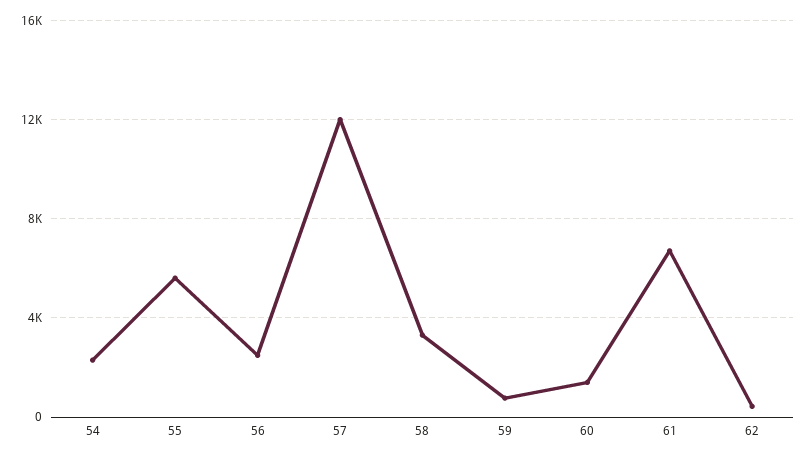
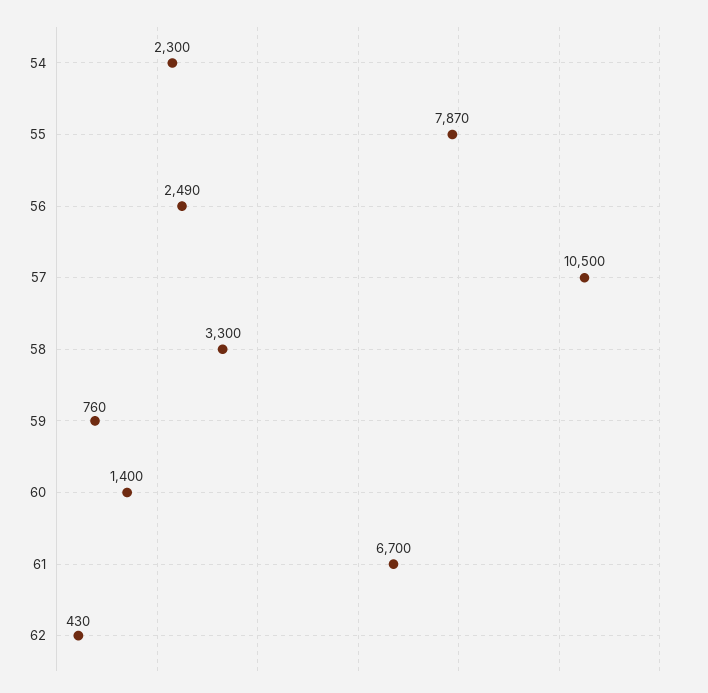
55: 5500 -> 7870
57: 12000 -> 10500

